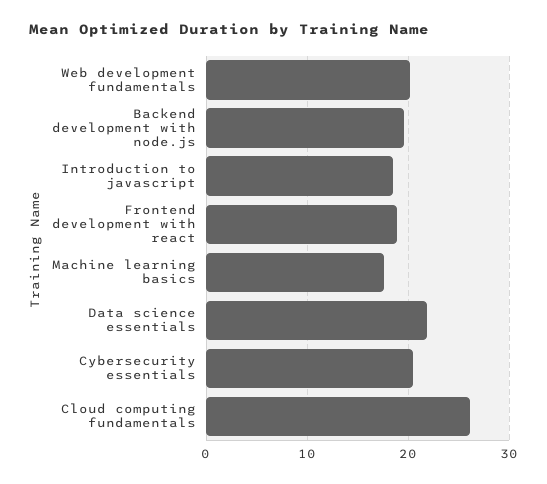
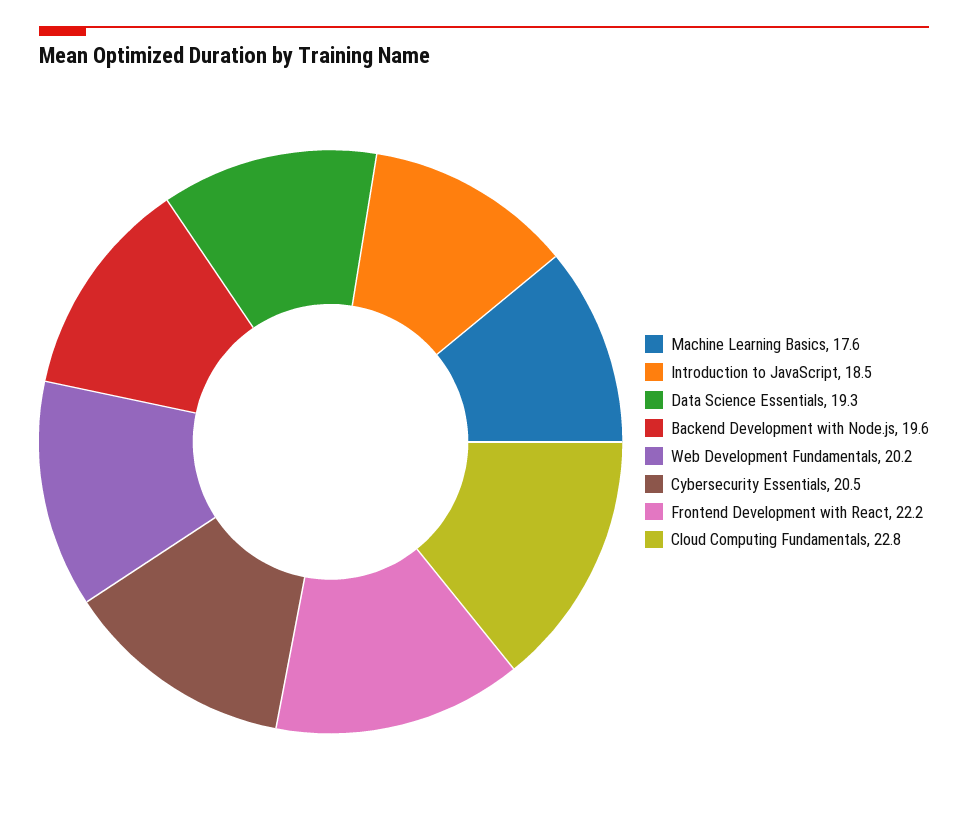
Frontend development with react: 19 -> 22.2
Data science essentials: 22 -> 19.3
Cloud computing fundamentals: 26 -> 22.8

